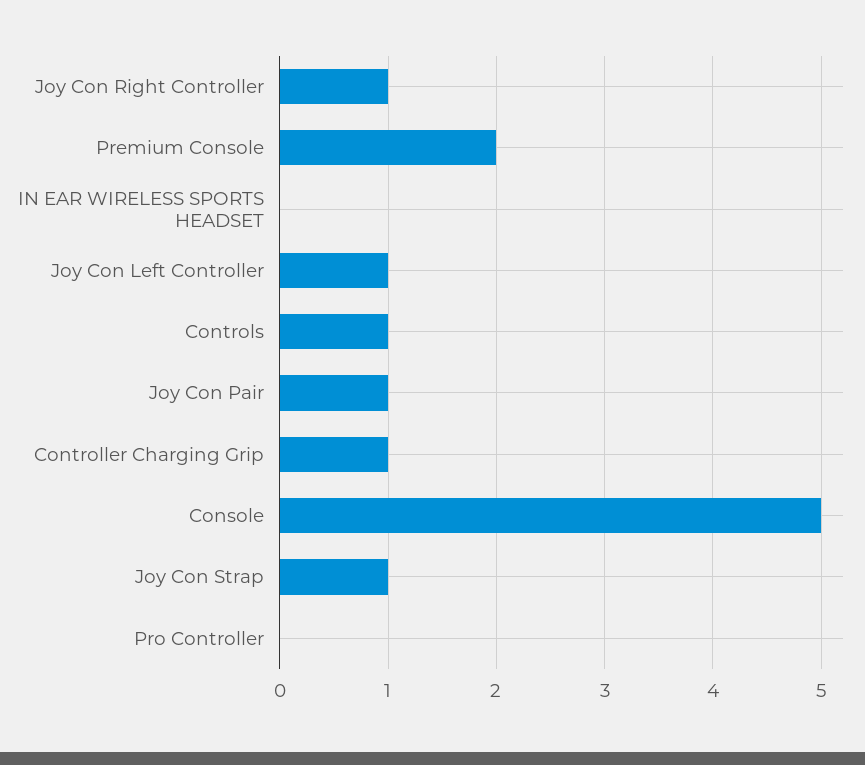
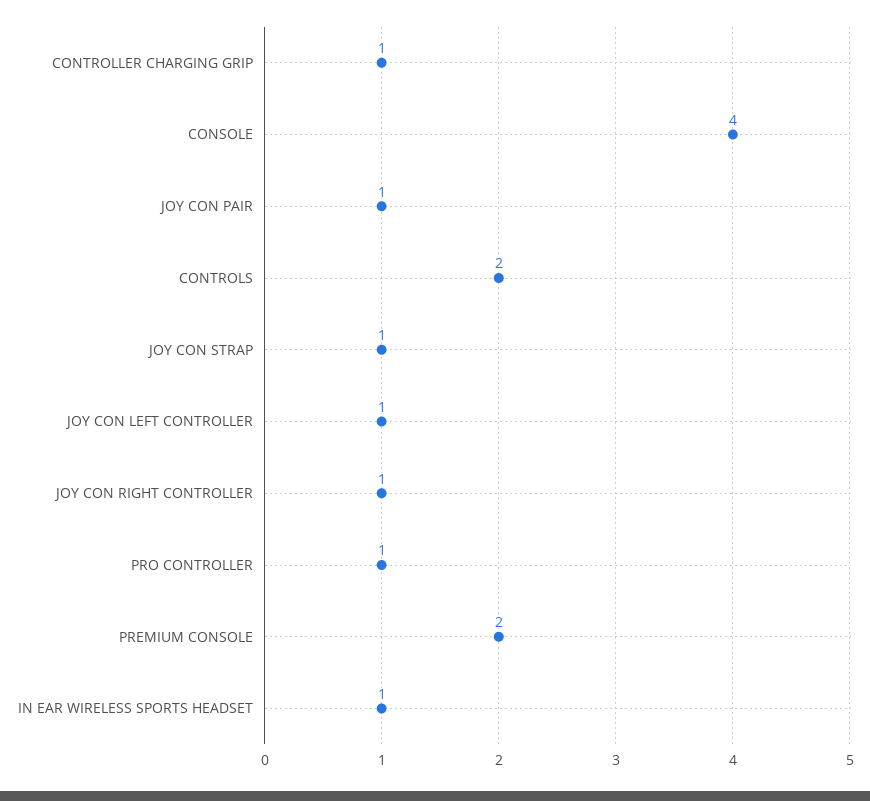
IN EAR WIRELESS SPORTS HEADSET: 0 -> 1
Controls: 1 -> 2
Console: 5 -> 4
Pro Controller: 0 -> 1

